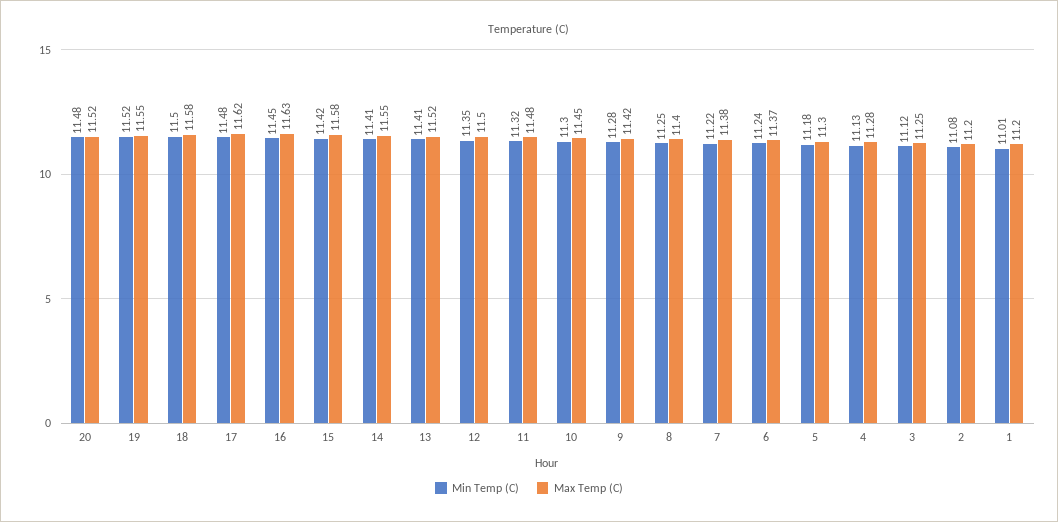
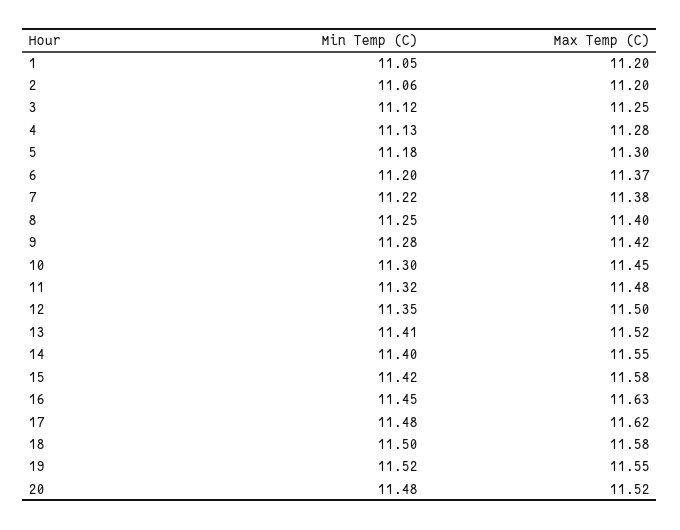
Min Temp (C), 14: 11.41 -> 11.4
Min Temp (C), 6: 11.24 -> 11.2
Min Temp (C), 2: 11.08 -> 11.06
Min Temp (C), 1: 11.01 -> 11.05

